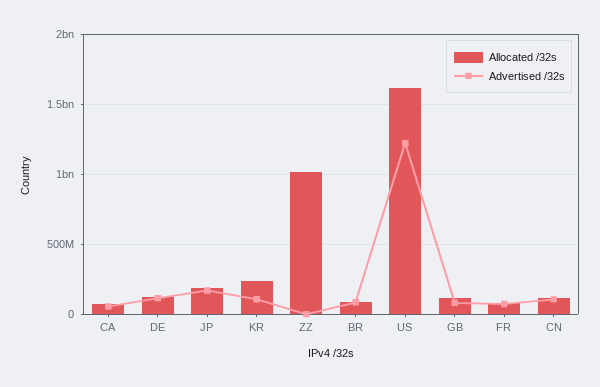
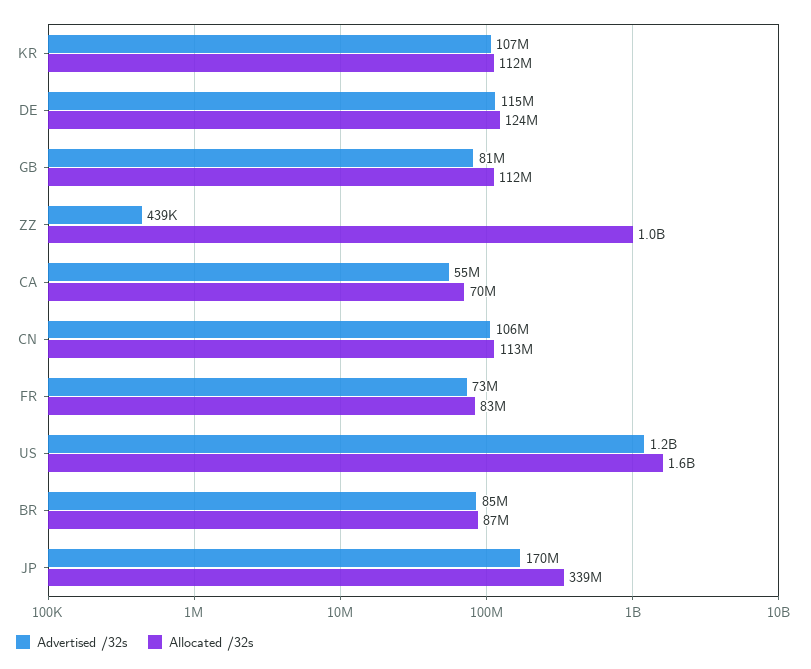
Allocated /32s, JP: 200000000 -> 339000000
Allocated /32s, KR: 250000000 -> 112000000

